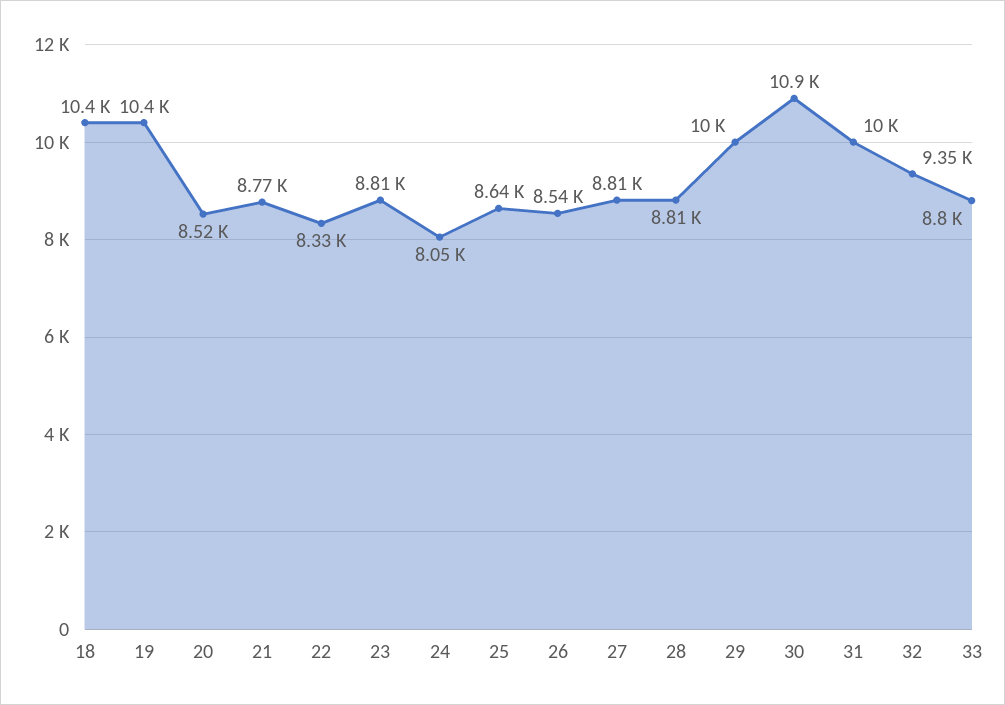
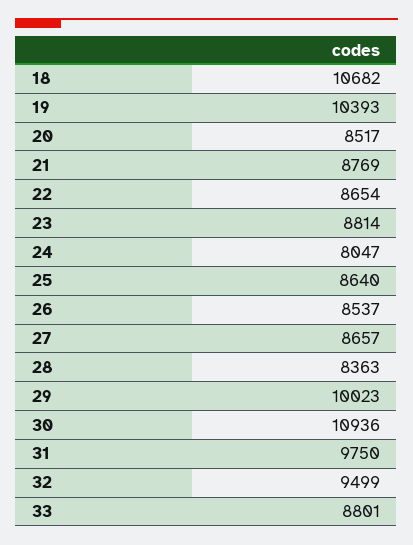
18: 10400 -> 10682
22: 8330 -> 8654
27: 8810 -> 8657
28: 8810 -> 8363
31: 10000 -> 9750
32: 9350 -> 9499

